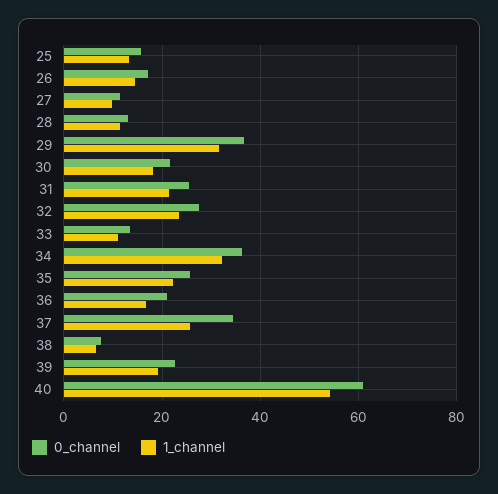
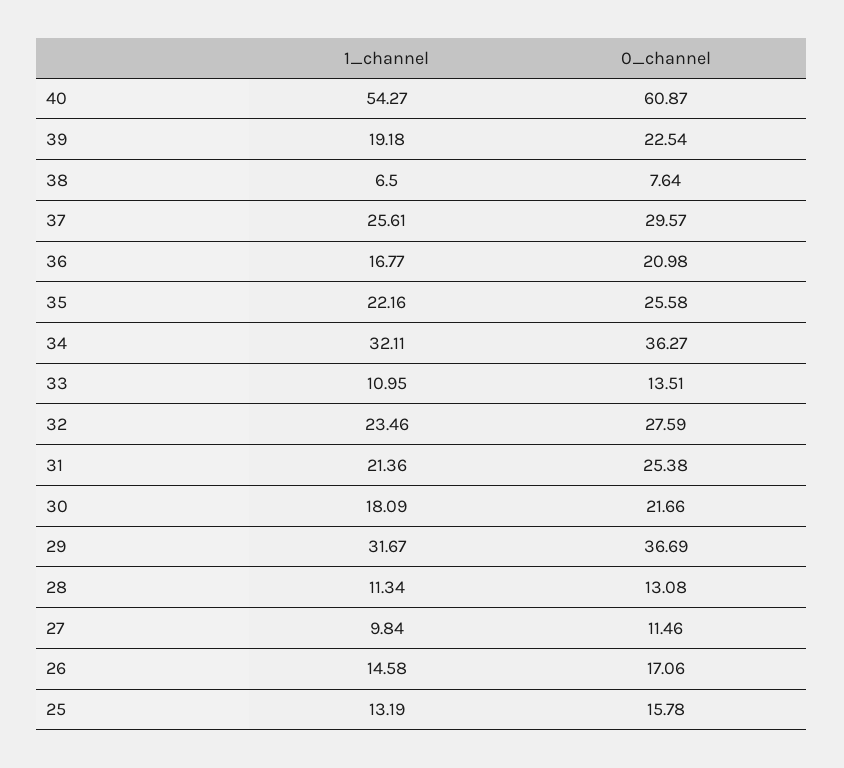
0_channel, 37: 34 -> 29.57

